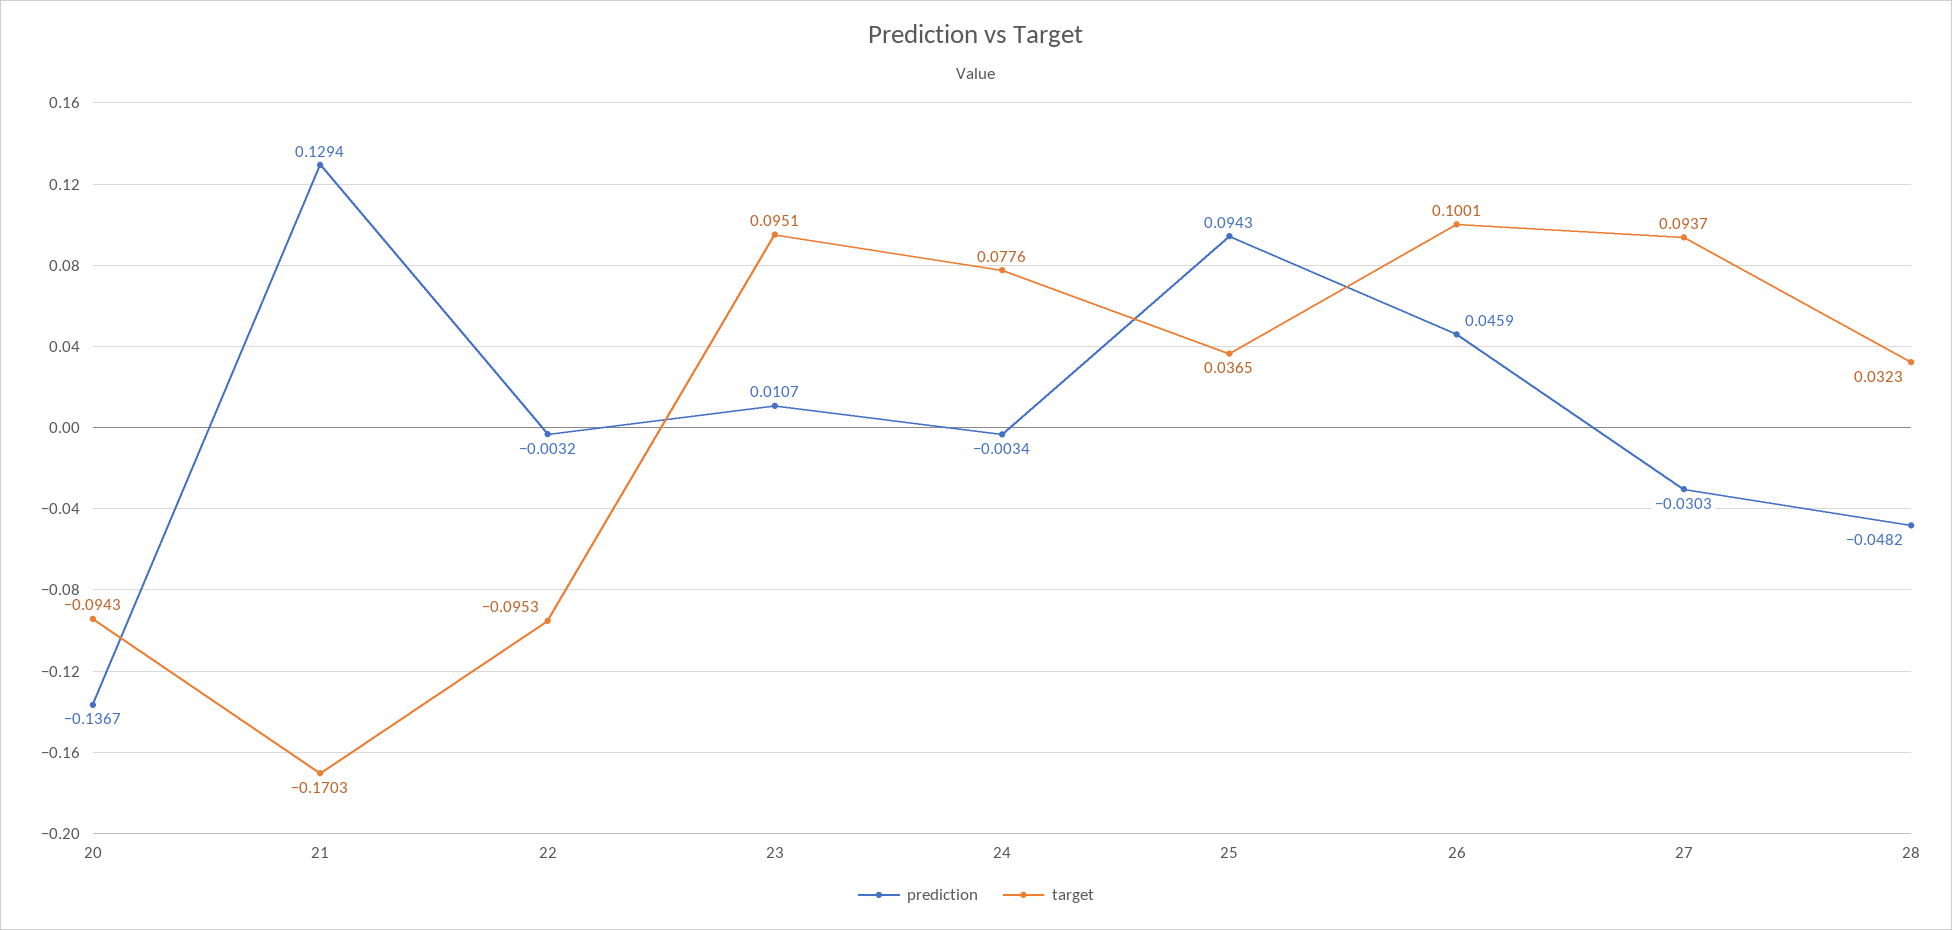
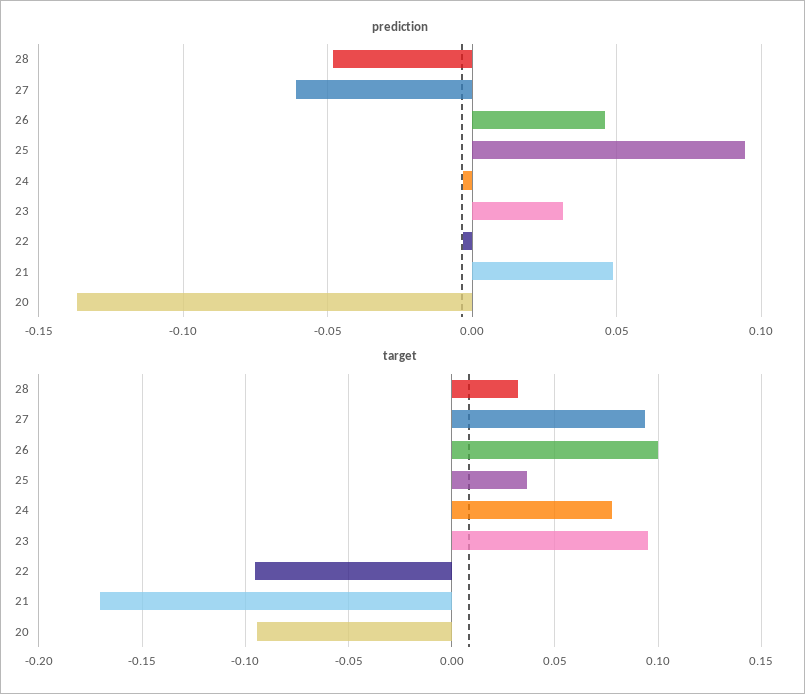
prediction, 21: 0.1294 -> 0.05
prediction, 23: 0.0107 -> 0.03
prediction, 27: -0.0303 -> -0.06

